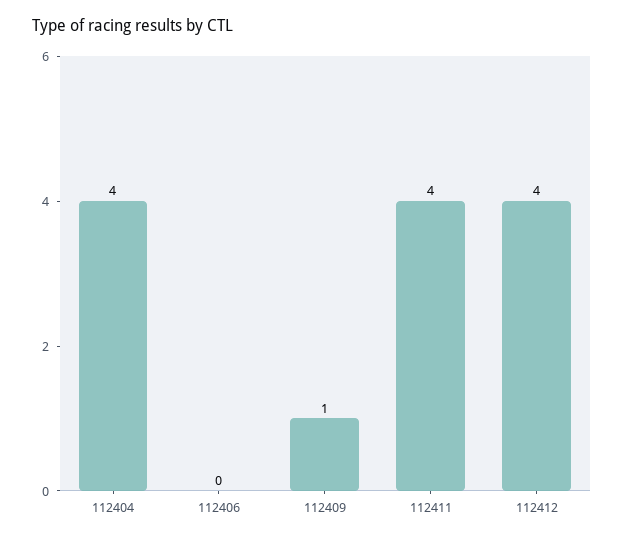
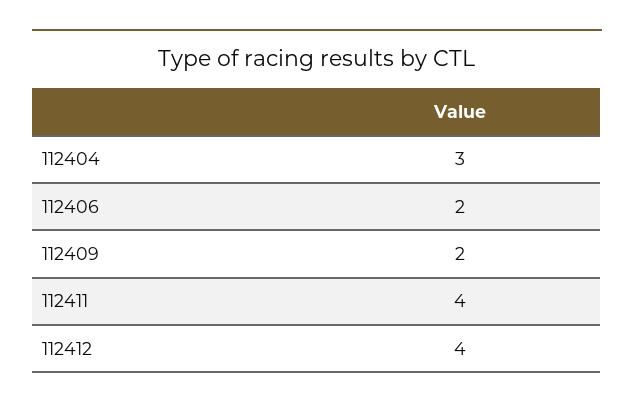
112404: 4 -> 3
112406: 0 -> 2
112409: 1 -> 2

